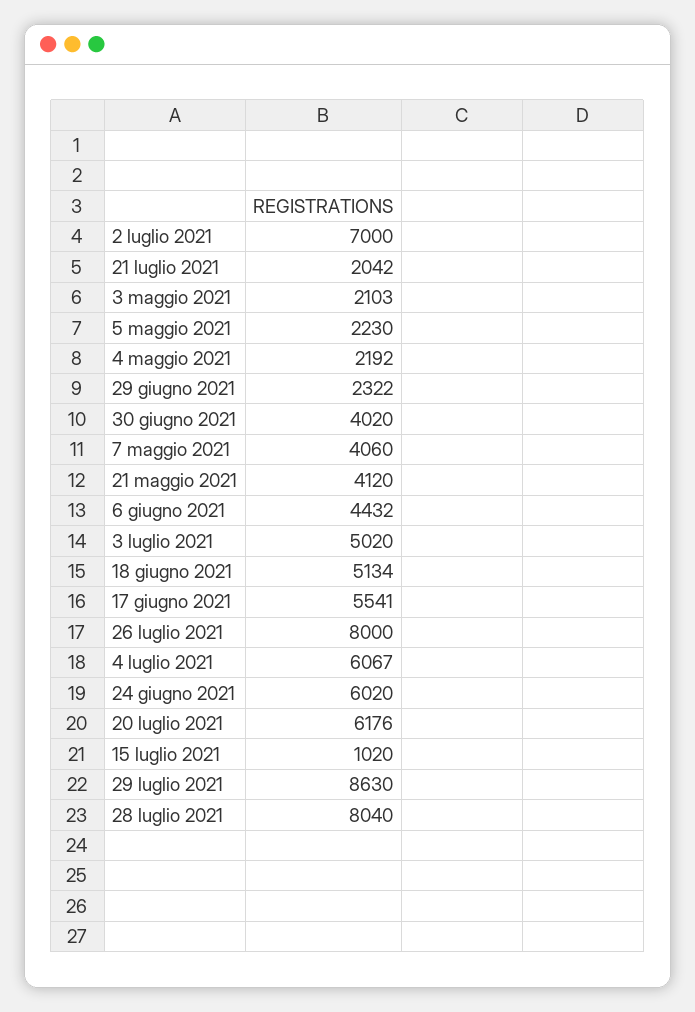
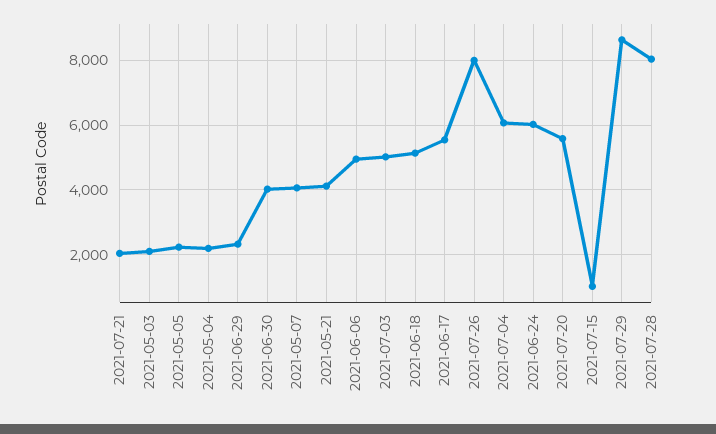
2 luglio 2021: 7000 -> none
6 giugno 2021: 4432 -> 5000
20 luglio 2021: 6176 -> 5600

